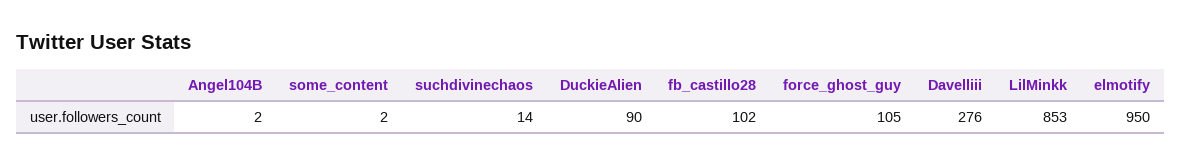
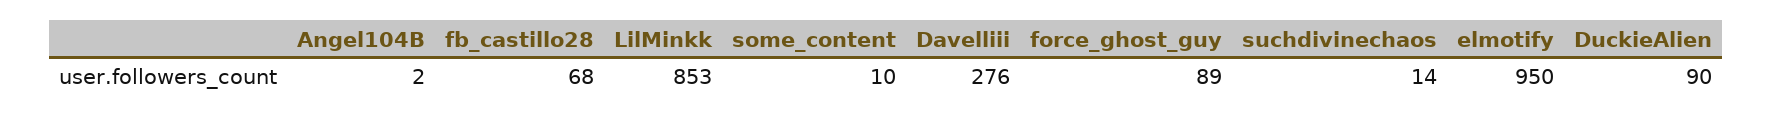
some_content: 2 -> 10
fb_castillo28: 102 -> 68
force_ghost_guy: 105 -> 89

